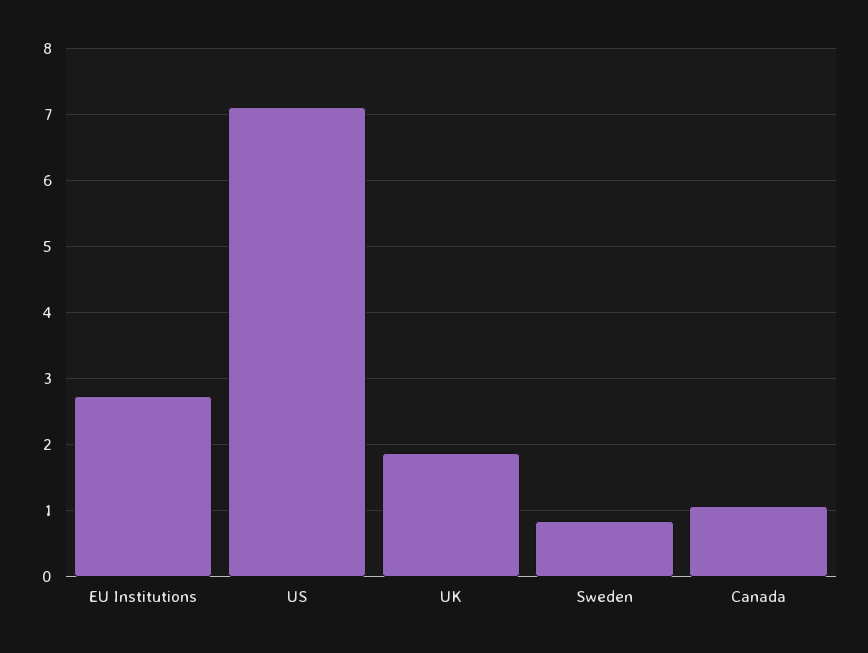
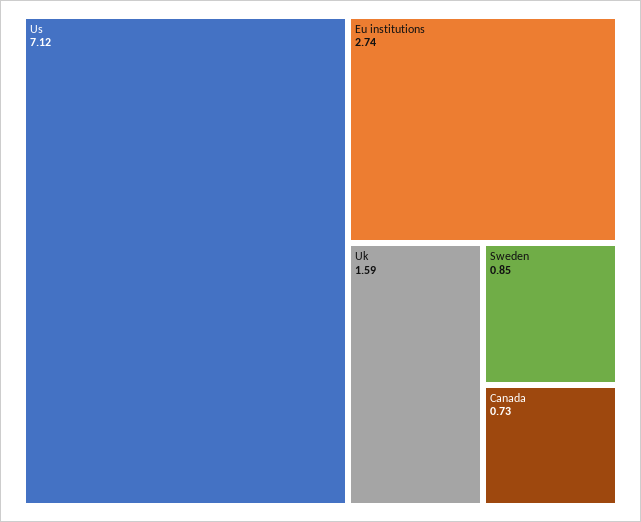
UK: 1.9 -> 1.59
Canada: 1.1 -> 0.73

